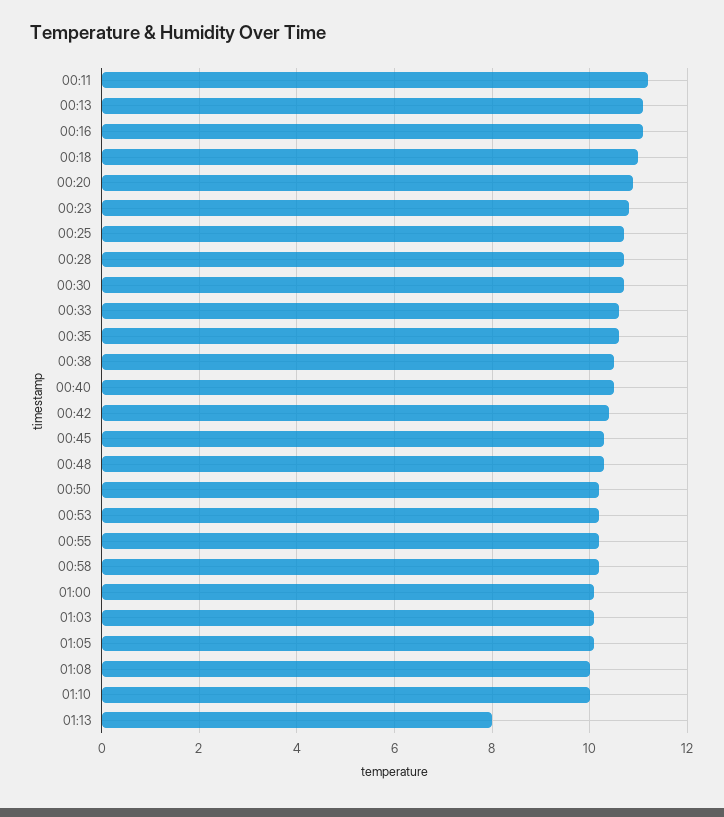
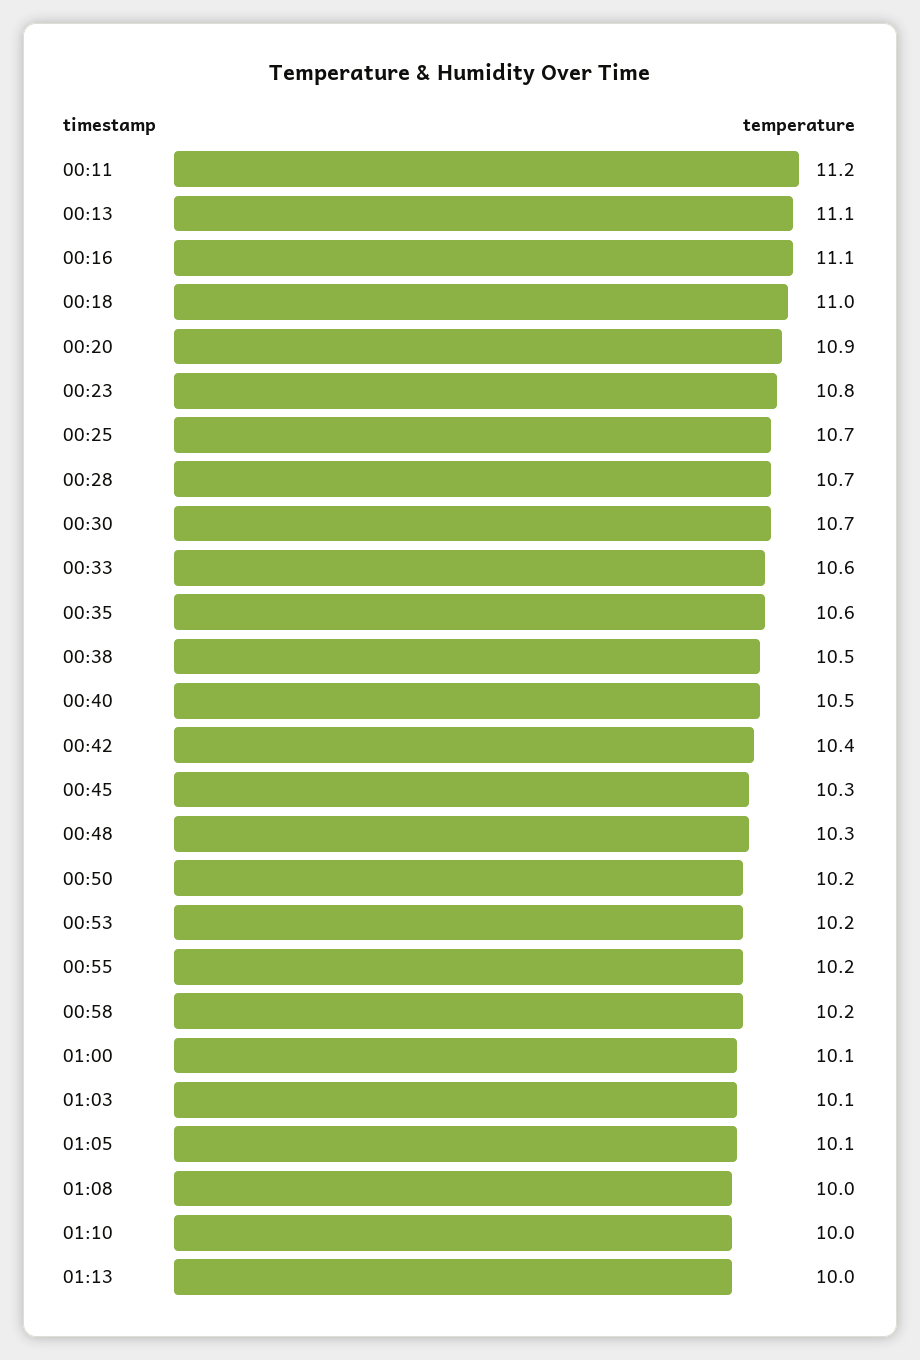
01:13: 8 -> 10

